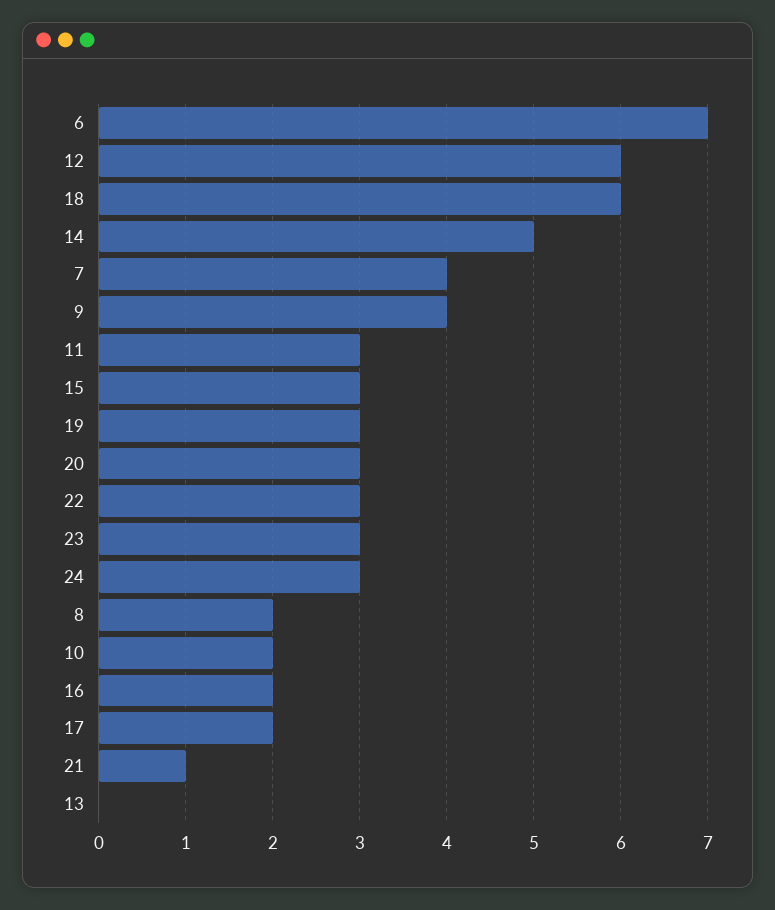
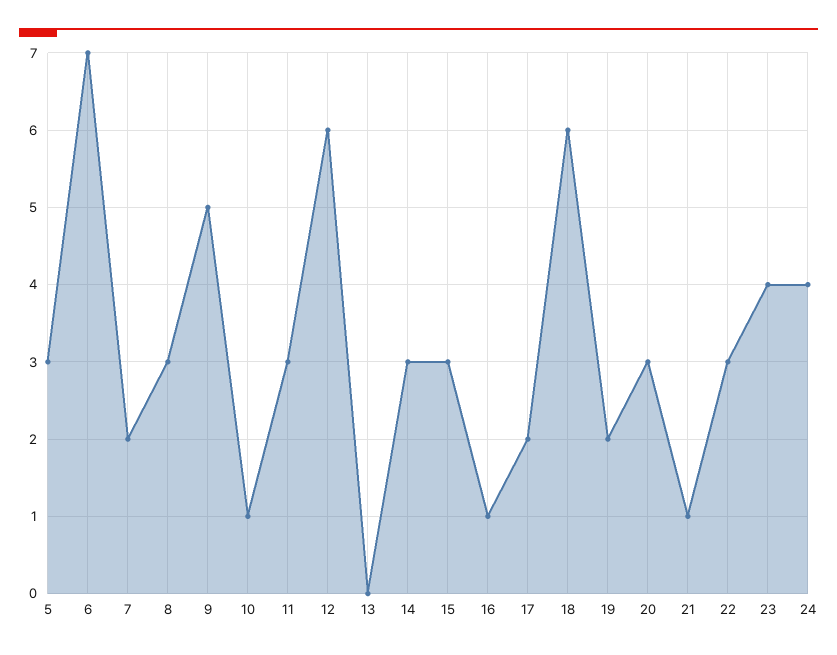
14: 5 -> 3
7: 4 -> 2
9: 4 -> 5
19: 3 -> 2
23: 3 -> 4
24: 3 -> 4
8: 2 -> 3
10: 2 -> 1
16: 2 -> 1
5: none -> 3

